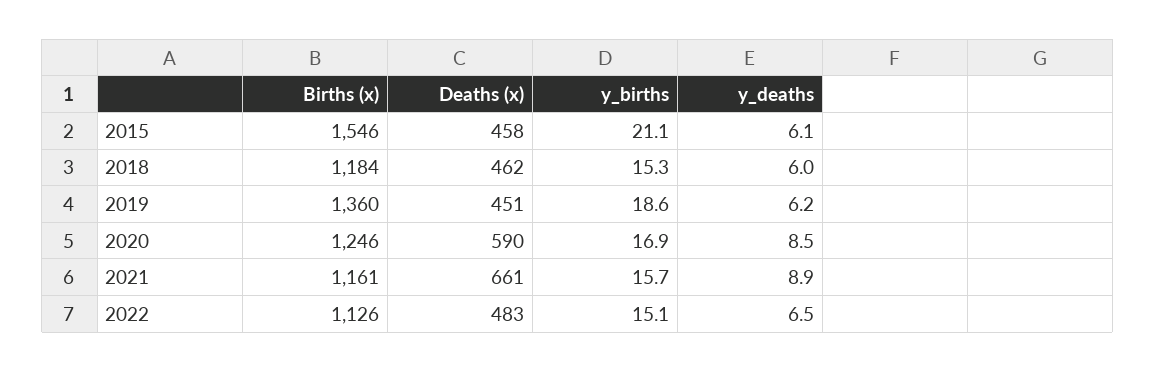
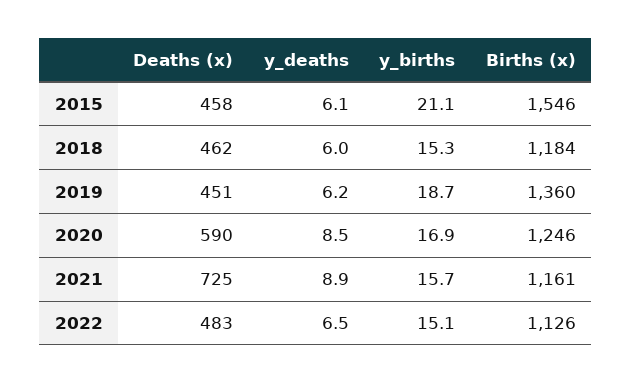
y_births, 2019: 18.6 -> 18.7
Deaths (x), 2021: 661 -> 725

